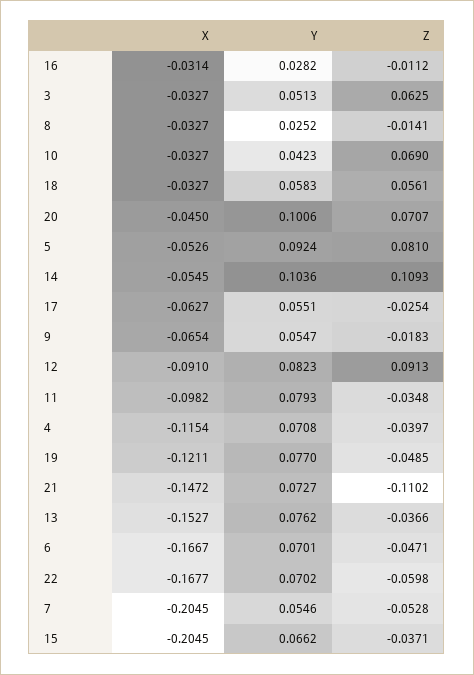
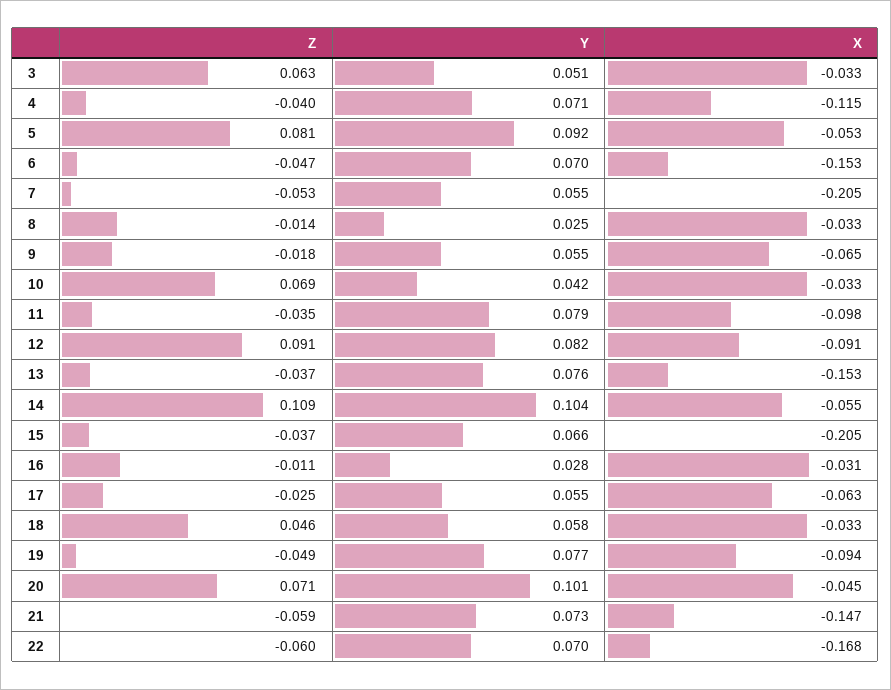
Z, 18: 0.0561 -> 0.046
X, 19: -0.1211 -> -0.094
Z, 21: -0.1102 -> -0.059
X, 6: -0.1667 -> -0.153

